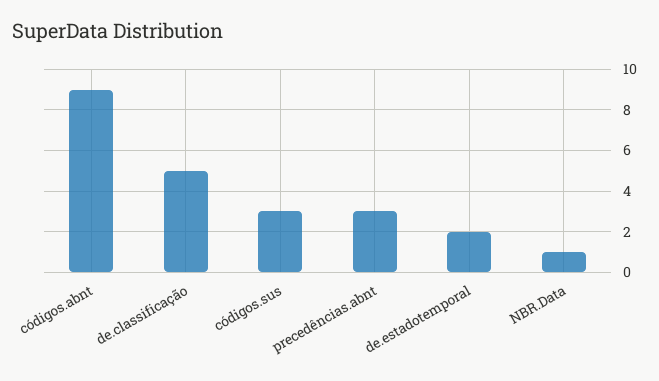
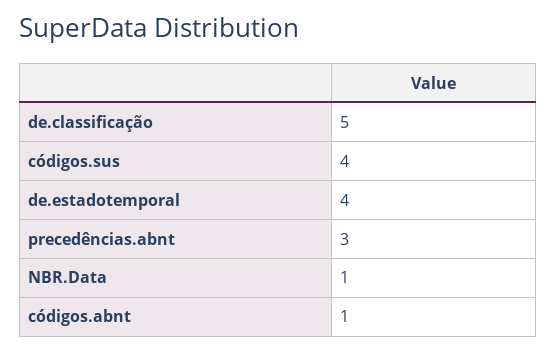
códigos.abnt: 9 -> 1
códigos.sus: 3 -> 4
de.estadotemporal: 2 -> 4

